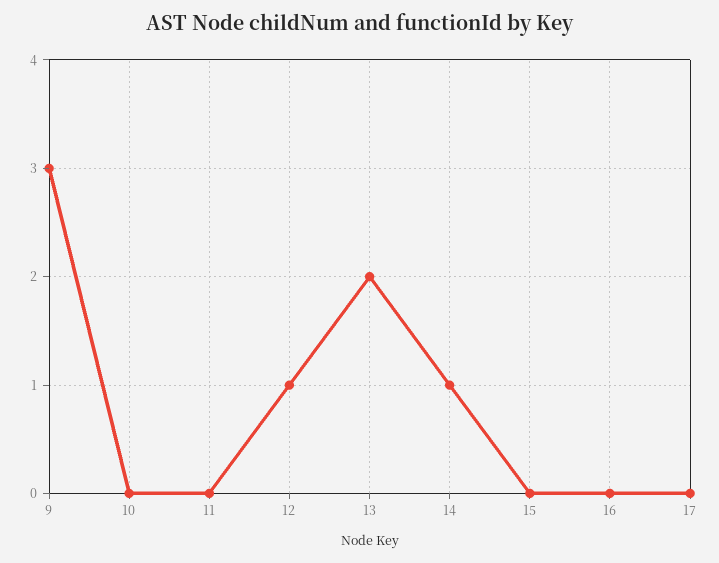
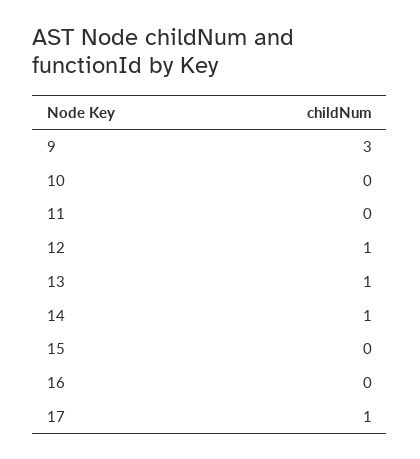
13: 2 -> 1
17: 0 -> 1

